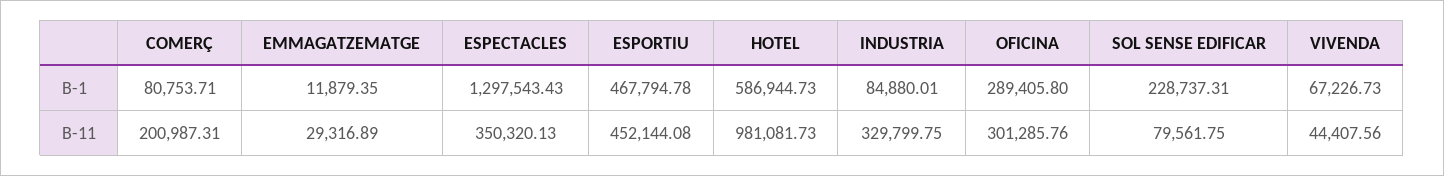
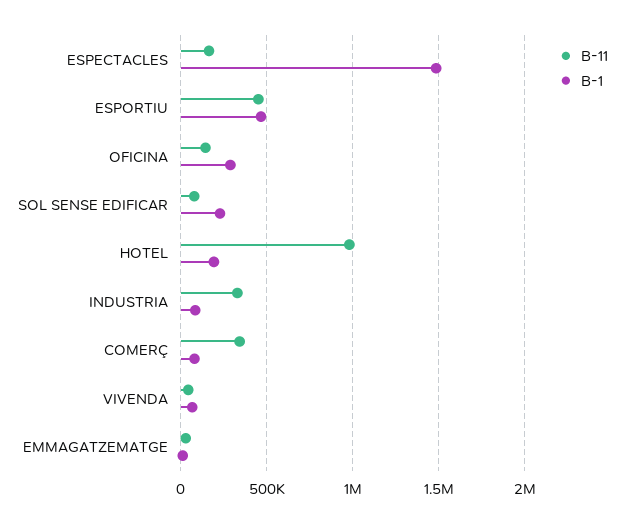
B-1, ESPECTACLES: 1297543.43 -> 1500000
B-1, HOTEL: 586944.73 -> 200000
B-11, COMERÇ: 200987.31 -> 350000
B-11, ESPECTACLES: 350320.13 -> 150000
B-11, OFICINA: 301285.76 -> 150000

